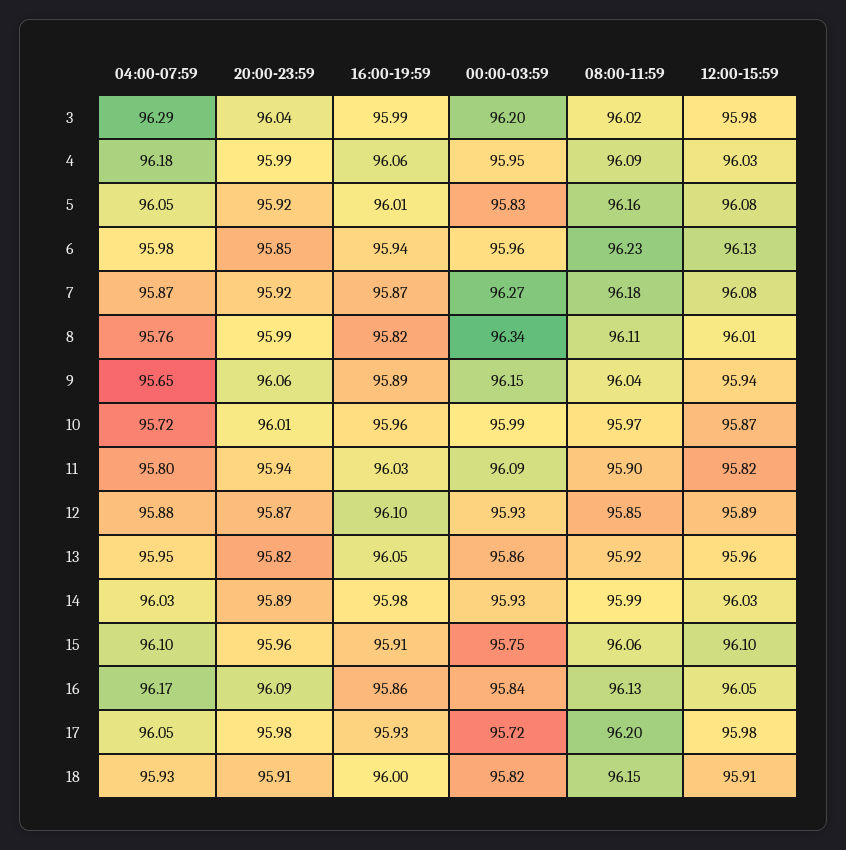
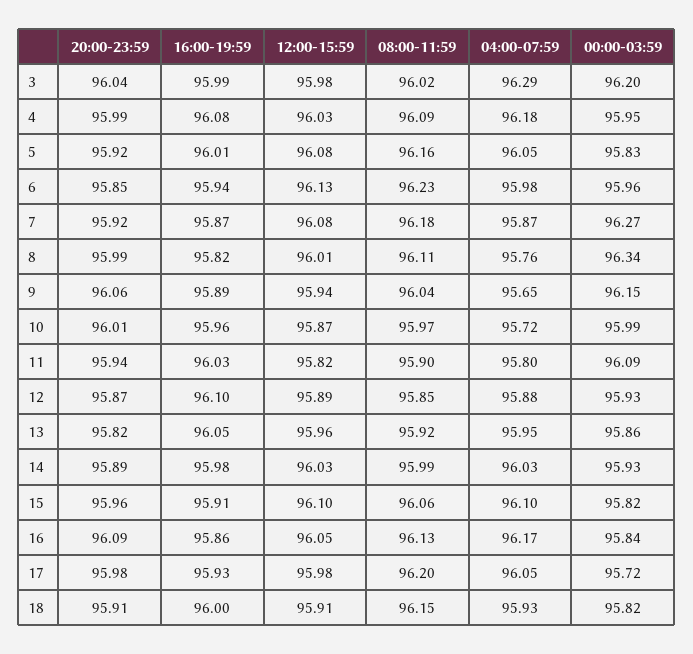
16:00-19:59, 4: 96.06 -> 96.08
00:00-03:59, 15: 95.75 -> 95.82

